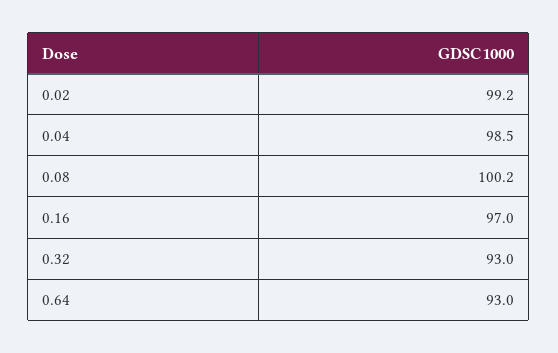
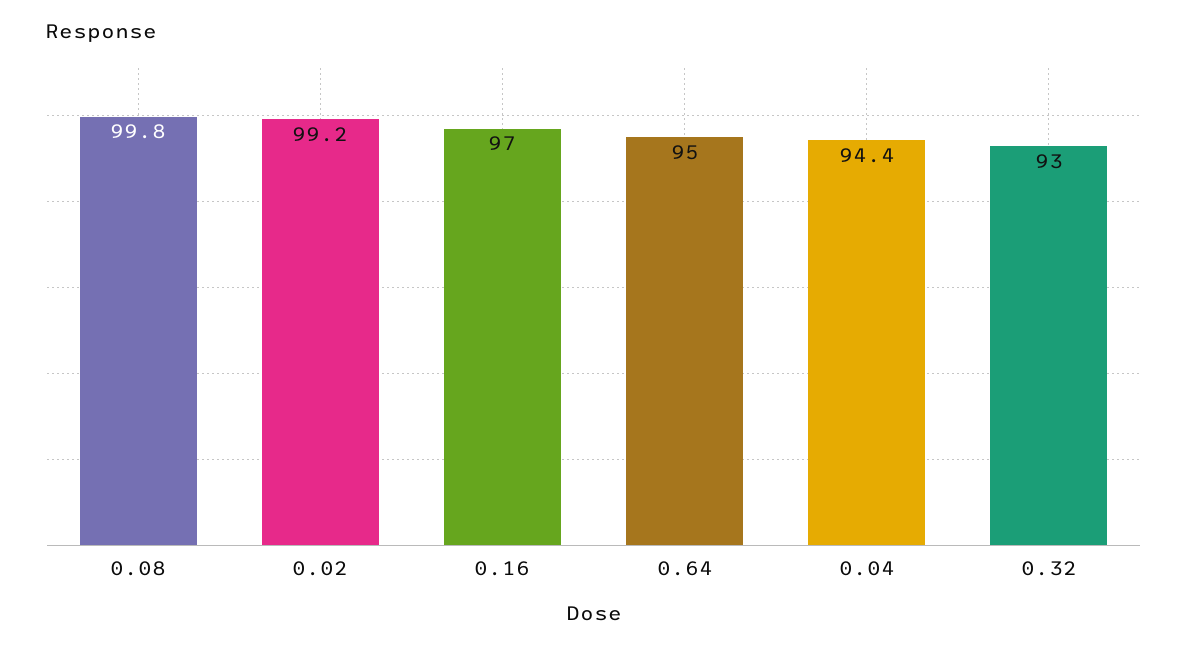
0.04: 98.5 -> 94.4
0.08: 100.2 -> 99.8
0.64: 93 -> 95

